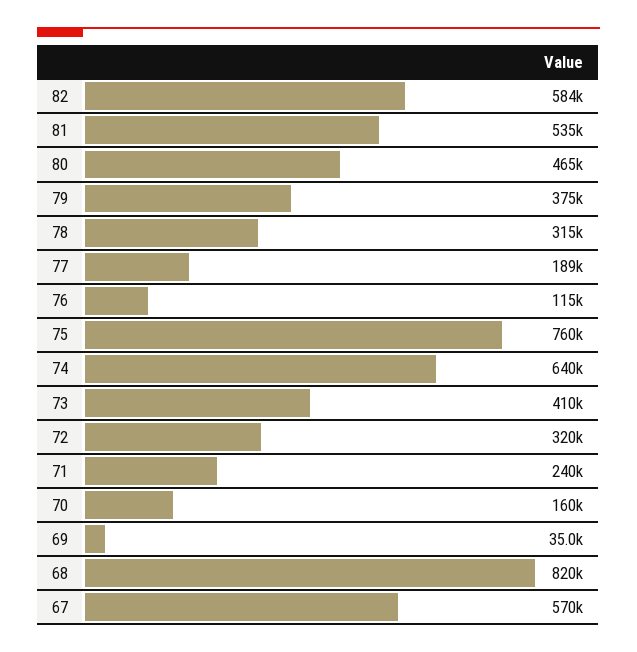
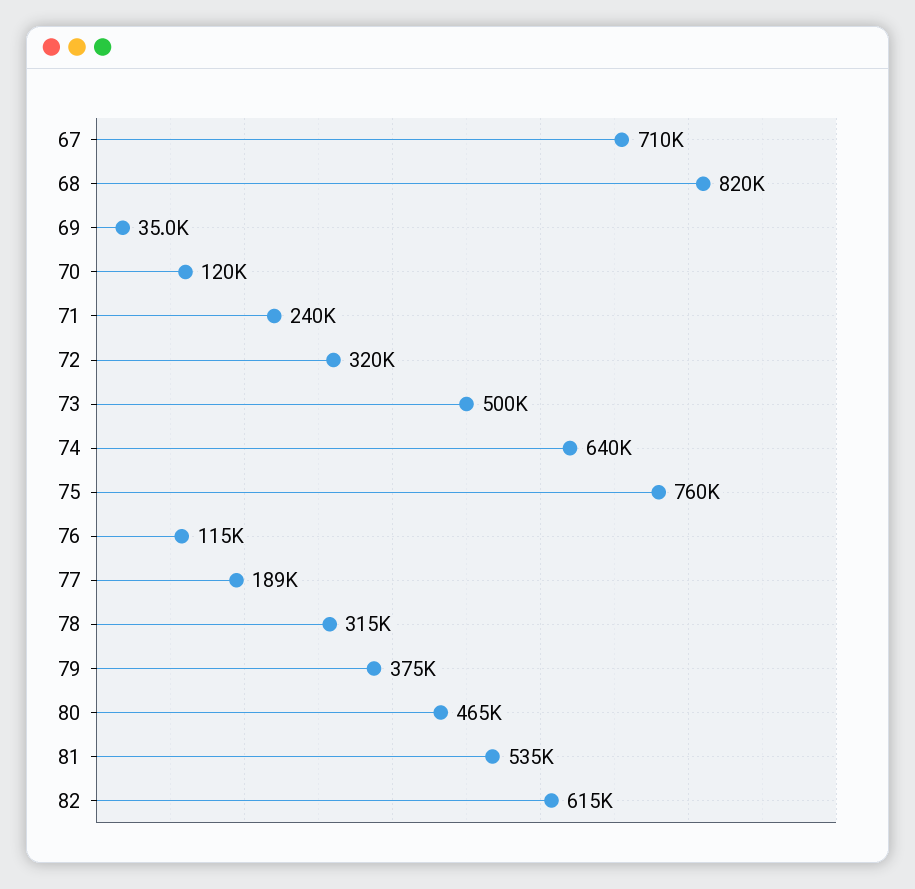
82: 584000 -> 615000
73: 410000 -> 500000
70: 160000 -> 120000
67: 570000 -> 710000

